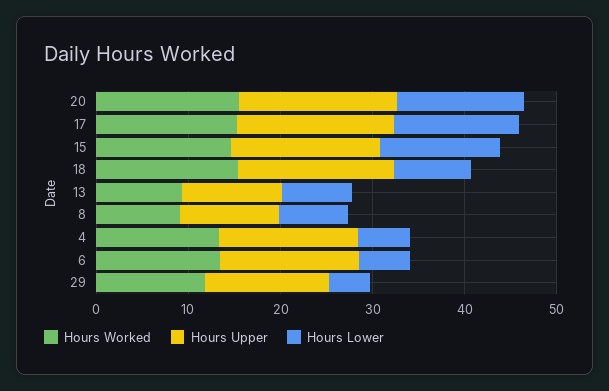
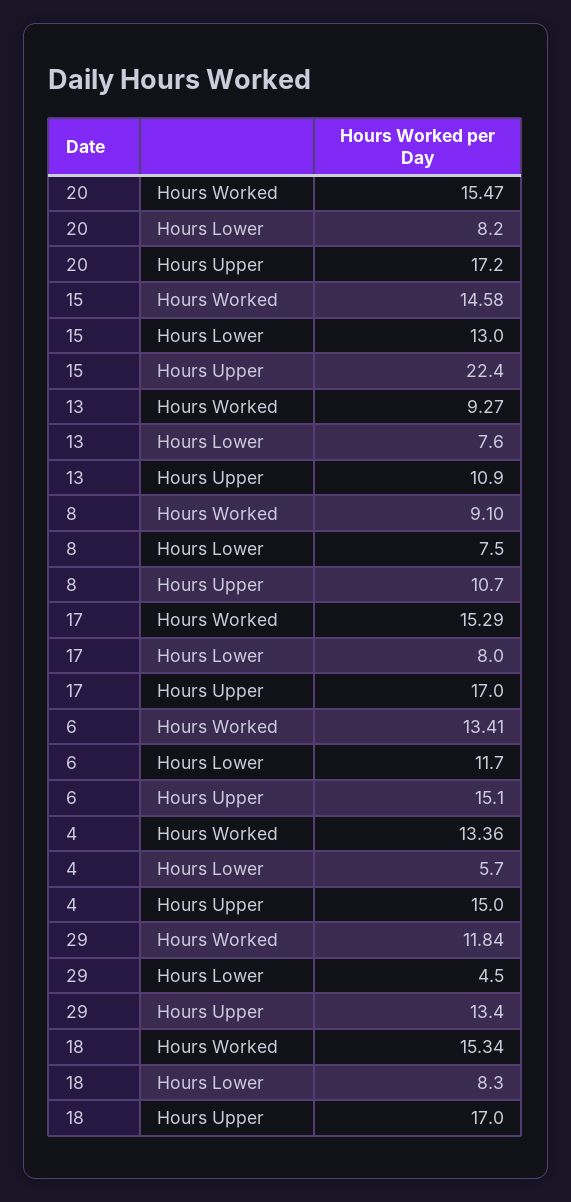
Hours Lower, 20: 14 -> 8.2
Hours Lower, 17: 14 -> 8
Hours Upper, 15: 16 -> 22.4
Hours Lower, 6: 6 -> 11.7

